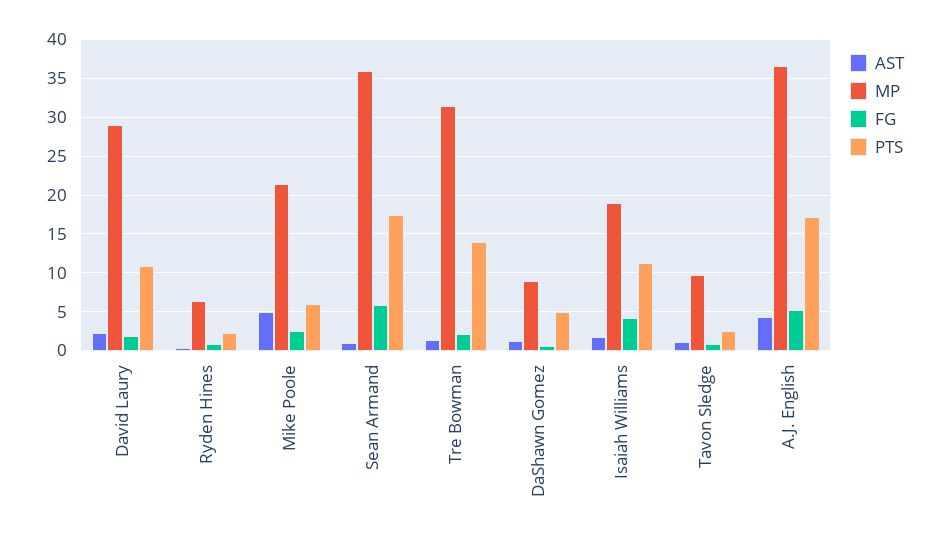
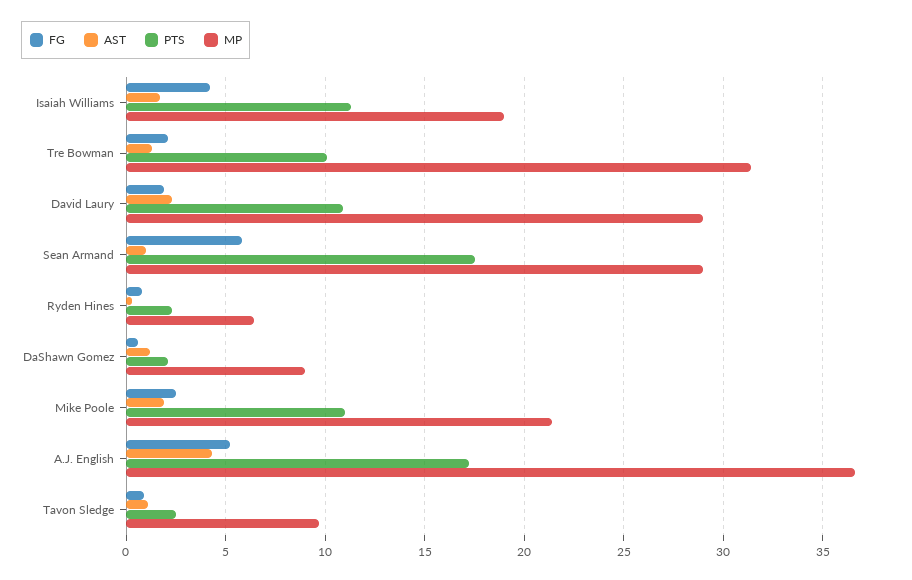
AST, Mike Poole: 5 -> 2
PTS, Mike Poole: 6 -> 11
MP, Sean Armand: 36 -> 29
PTS, Tre Bowman: 14 -> 10
PTS, DaShawn Gomez: 5 -> 2

